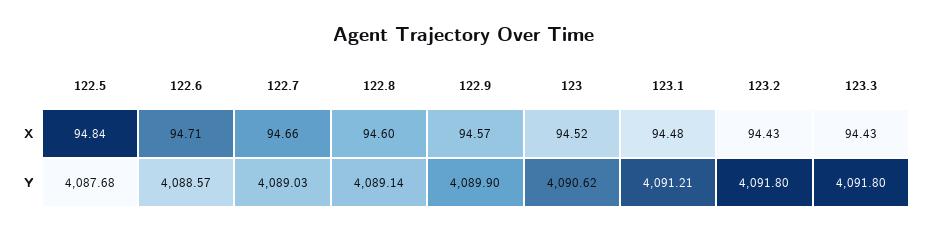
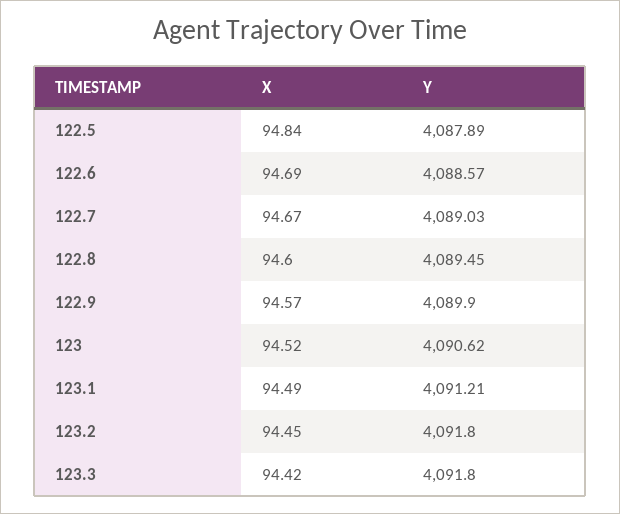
122.6, X: 94.71 -> 94.69
122.7, X: 94.66 -> 94.67
123.1, X: 94.48 -> 94.49
123.2, X: 94.43 -> 94.45
123.3, X: 94.43 -> 94.42
122.5, Y: 4087.68 -> 4087.89
122.8, Y: 4089.14 -> 4089.45

